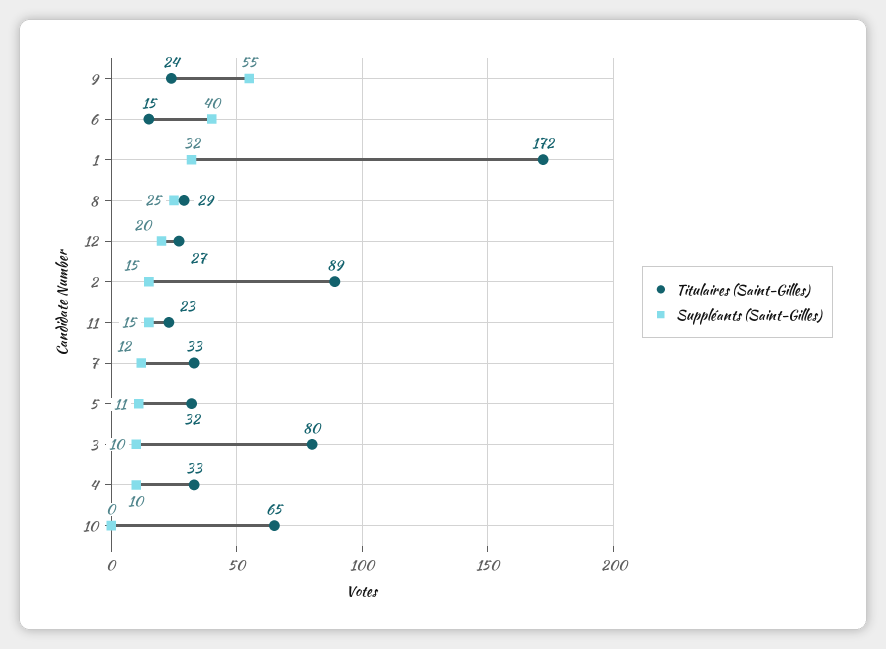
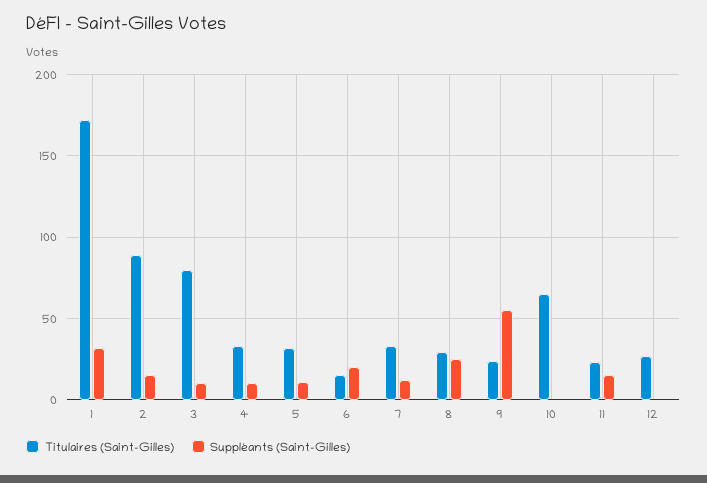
Suppléants (Saint-Gilles), 6: 40 -> 20
Suppléants (Saint-Gilles), 12: 20 -> 0

